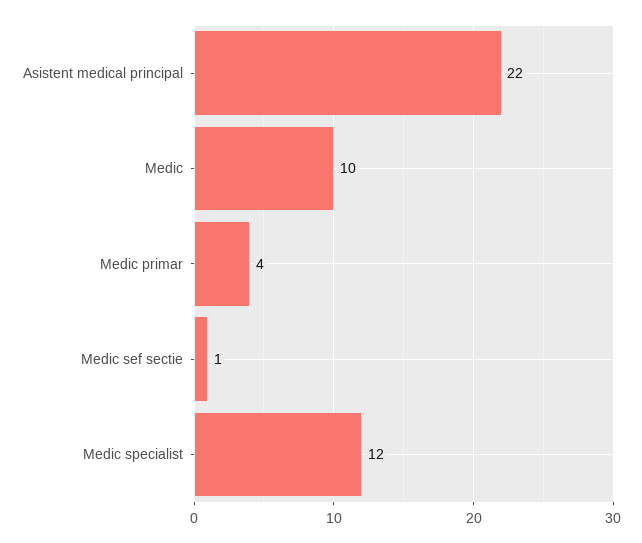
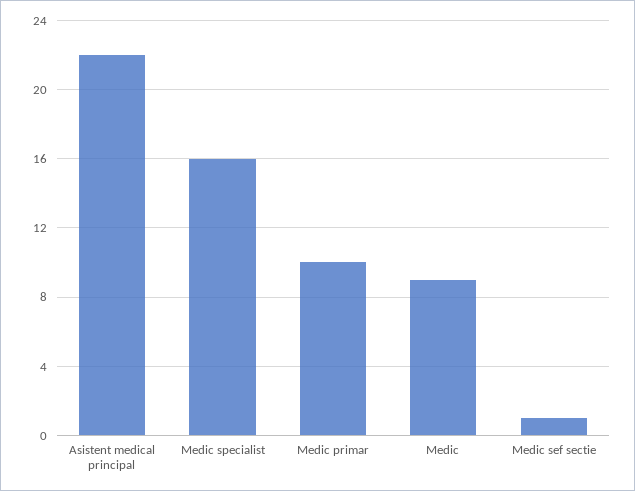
Medic: 10 -> 9
Medic primar: 4 -> 10
Medic specialist: 12 -> 16

